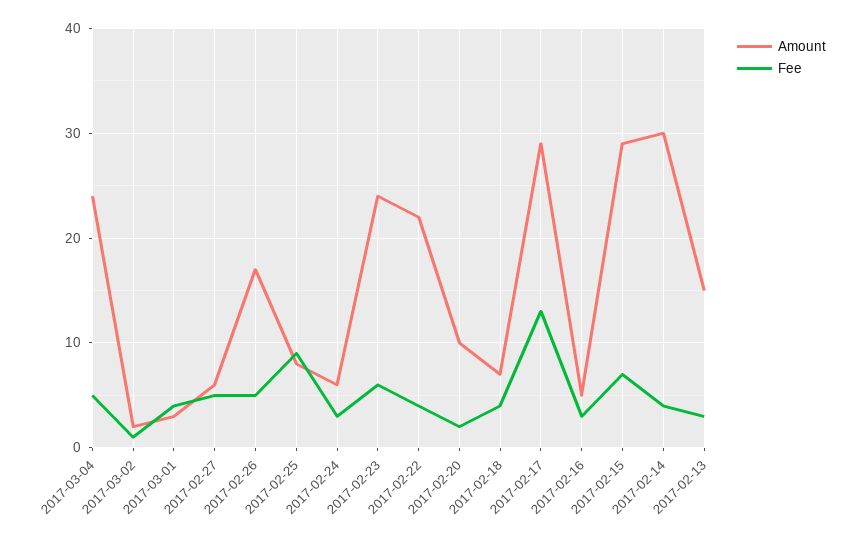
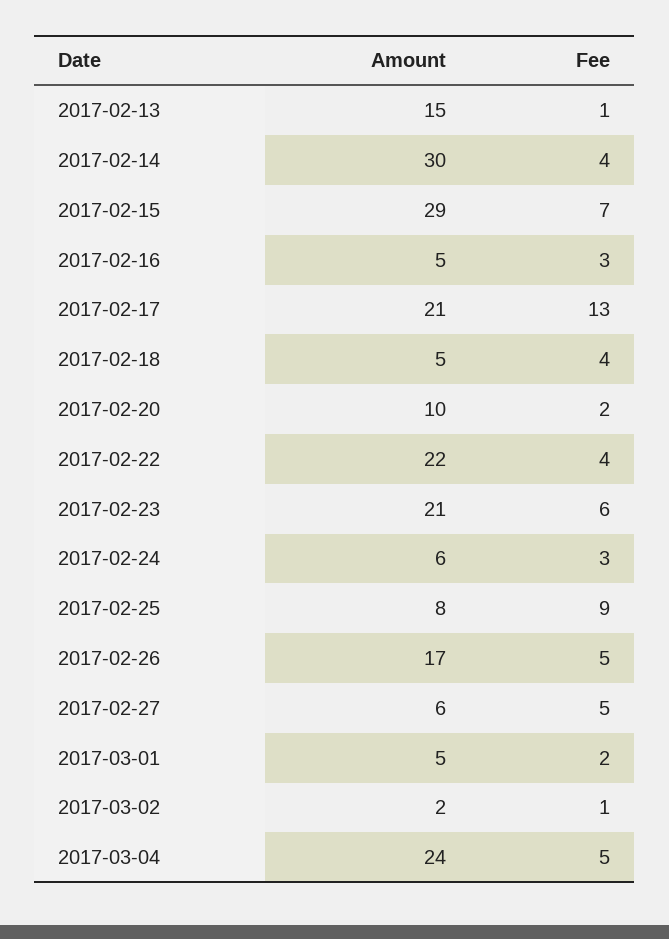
Amount, 2017-03-01: 3 -> 5
Fee, 2017-03-01: 4 -> 2
Amount, 2017-02-23: 24 -> 21
Amount, 2017-02-18: 7 -> 5
Amount, 2017-02-17: 29 -> 21
Fee, 2017-02-13: 3 -> 1

